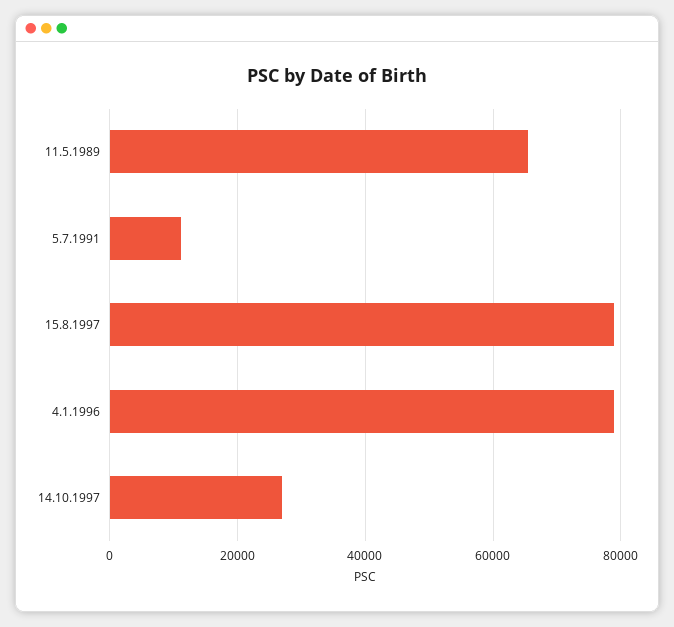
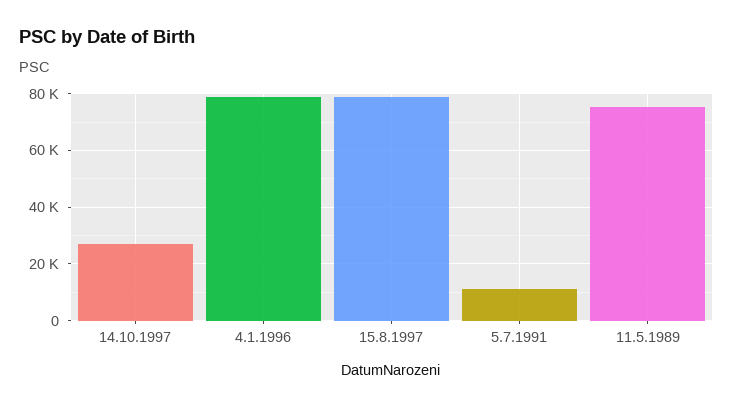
11.5.1989: 66000 -> 75000

